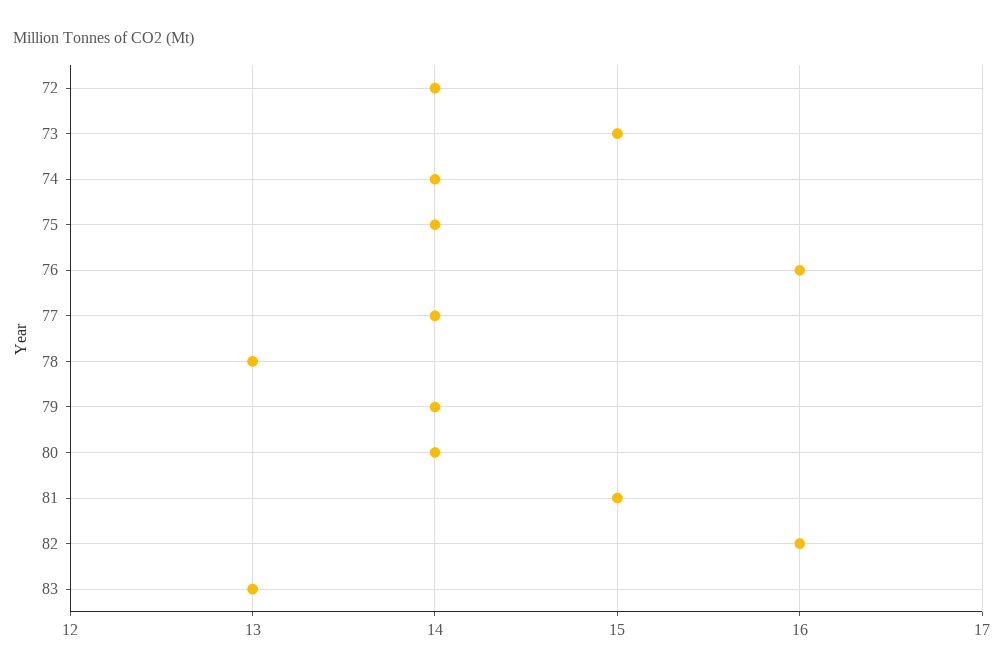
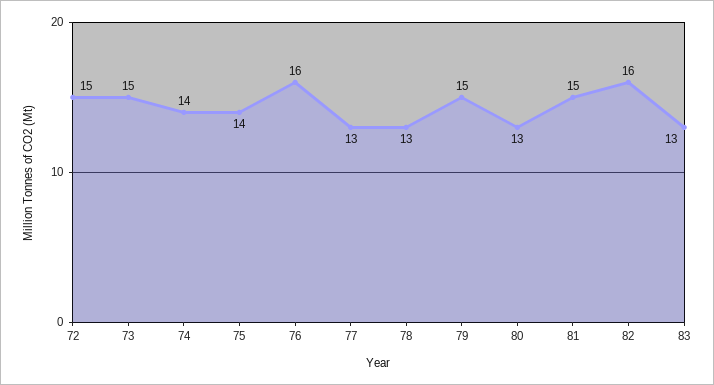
72: 14 -> 15
77: 14 -> 13
79: 14 -> 15
80: 14 -> 13

